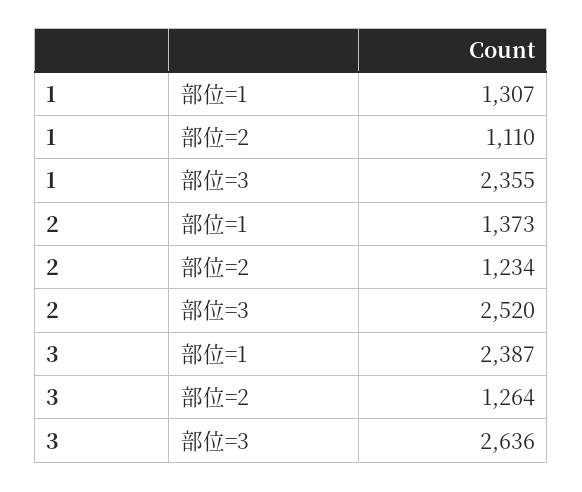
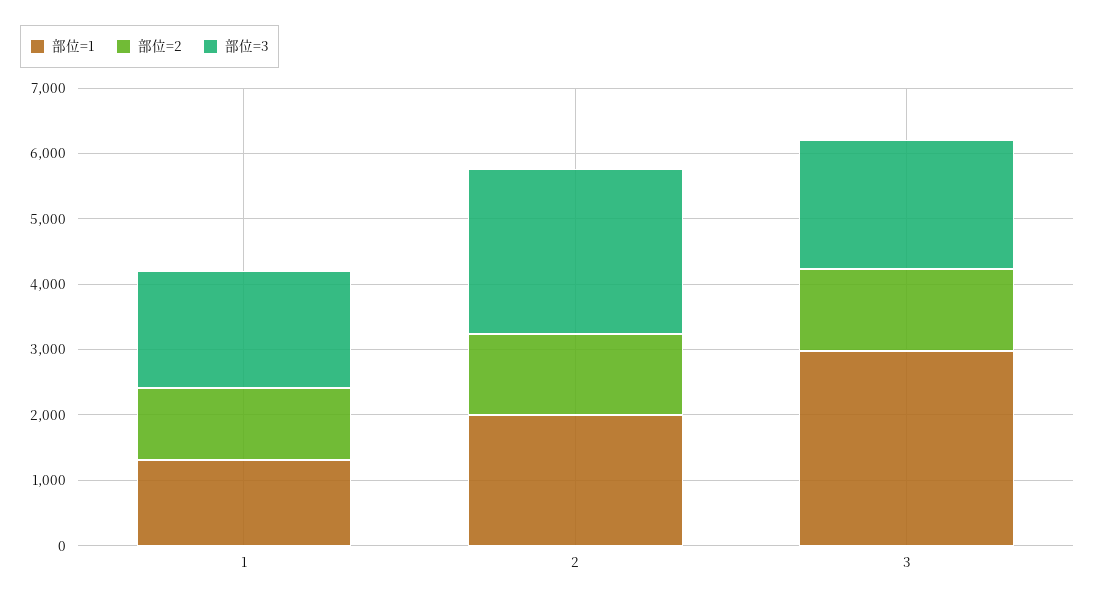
部位=3, 1: 2355 -> 1800
部位=1, 2: 1373 -> 2000
部位=1, 3: 2387 -> 3000
部位=3, 3: 2636 -> 2000

